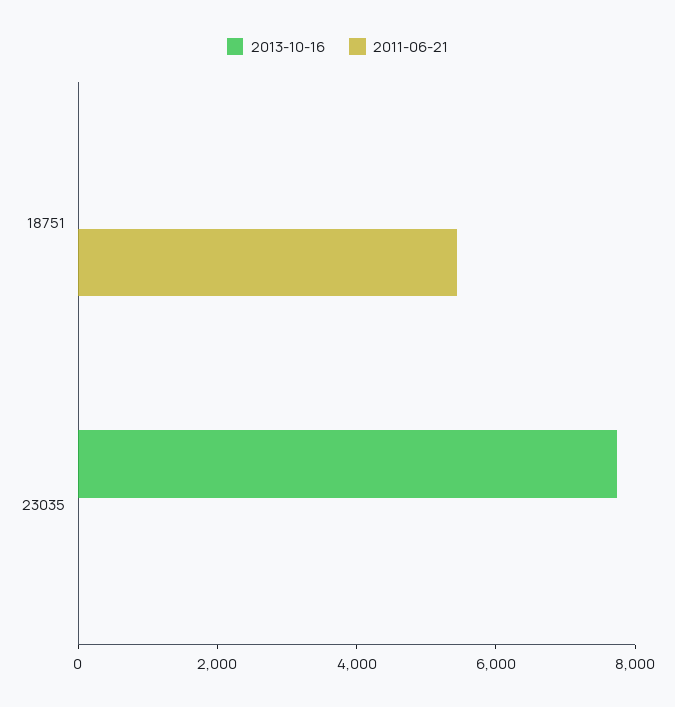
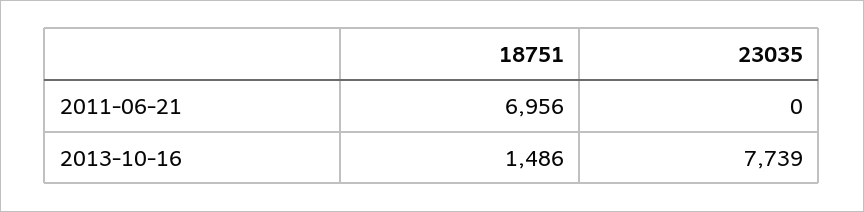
2013-10-16, 18751: 0 -> 1486
2011-06-21, 18751: 5500 -> 6956

